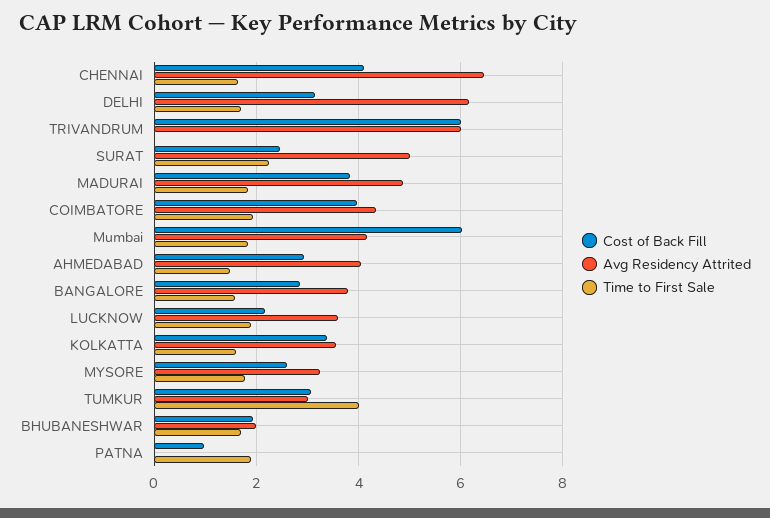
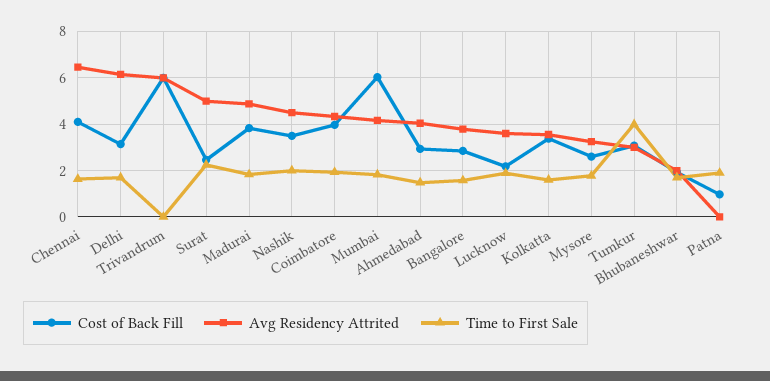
Cost of Back Fill, Nashik: none -> 3.5
Avg Residency Attrited, Nashik: none -> 4.5
Time to First Sale, Nashik: none -> 2

